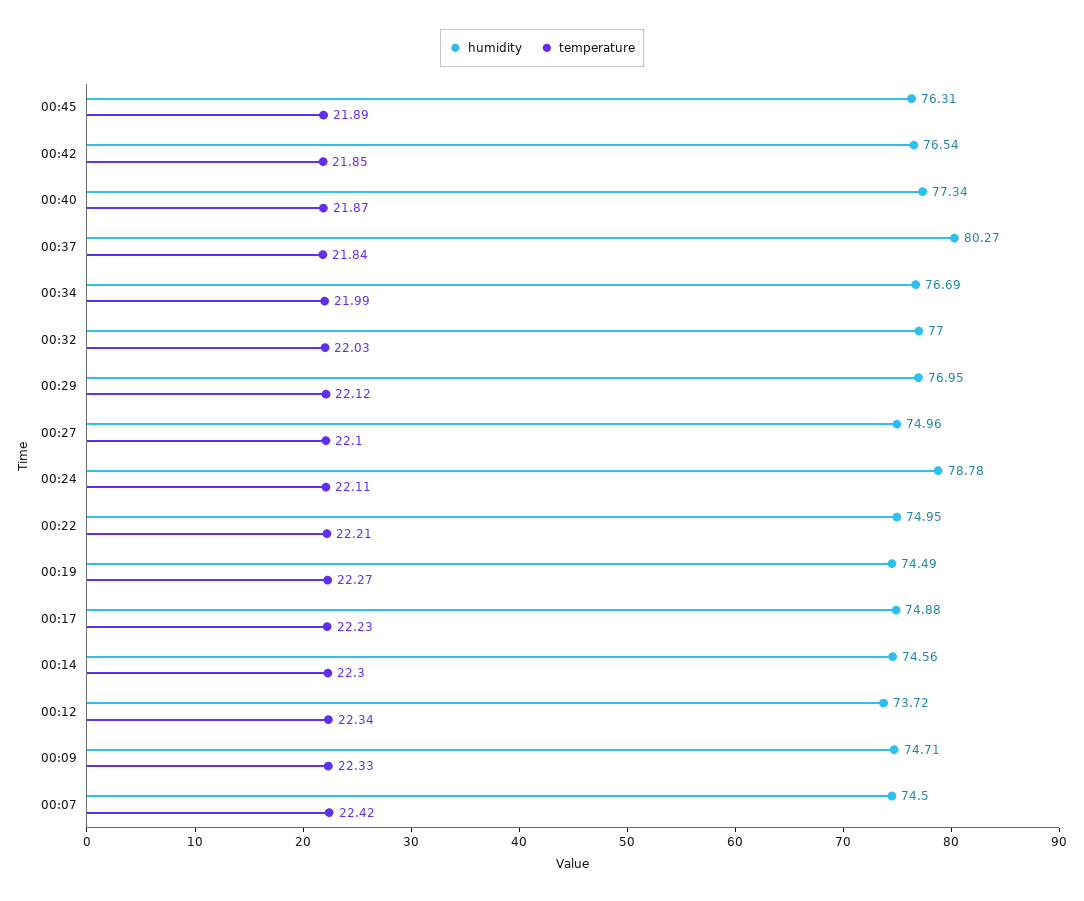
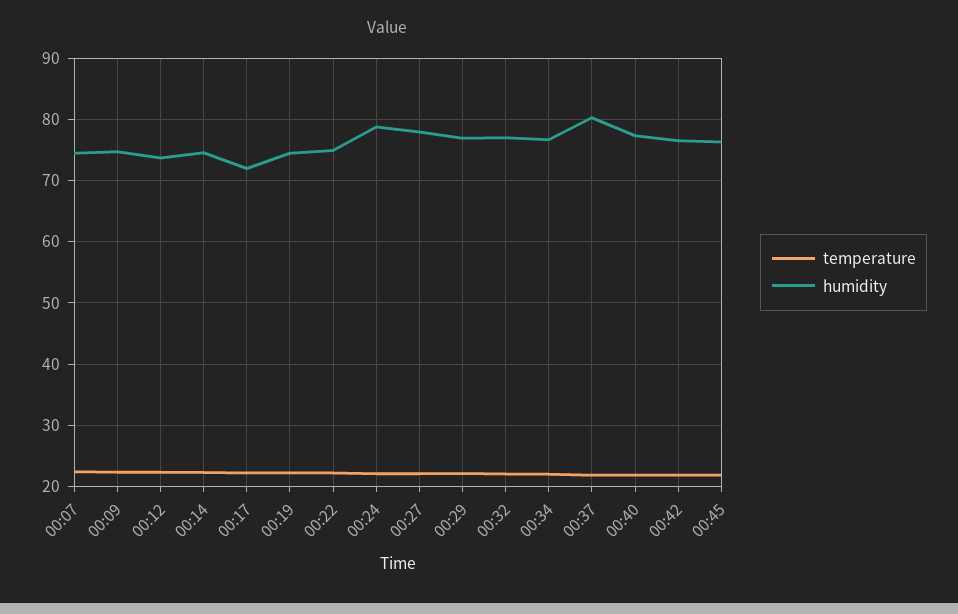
humidity, 00:27: 74.96 -> 78
humidity, 00:17: 74.88 -> 72

